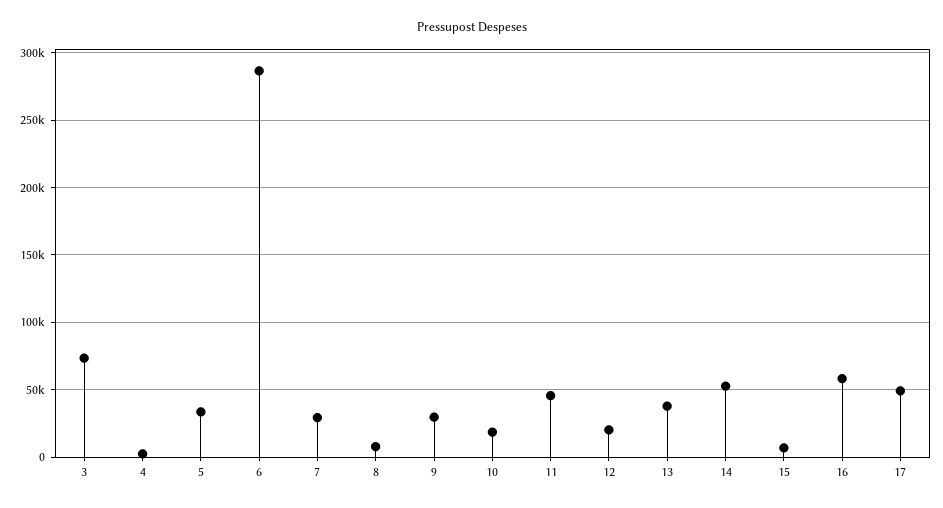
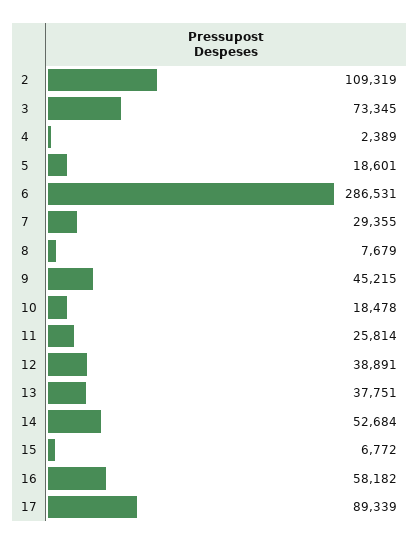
5: 35000 -> 18601
9: 30000 -> 45215
11: 45000 -> 25814
12: 20000 -> 38891
17: 50000 -> 89339
2: none -> 109319

